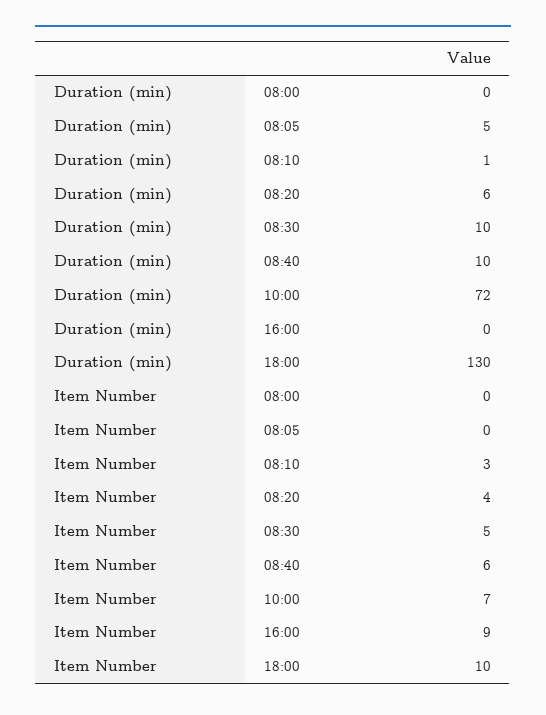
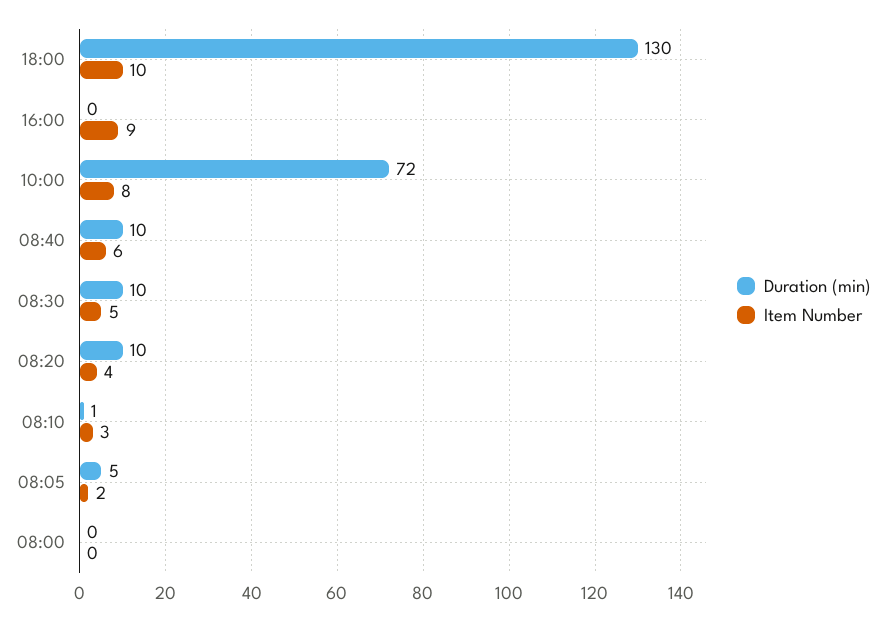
Duration (min), 08:20: 6 -> 10
Item Number, 08:05: 0 -> 2
Item Number, 10:00: 7 -> 8

